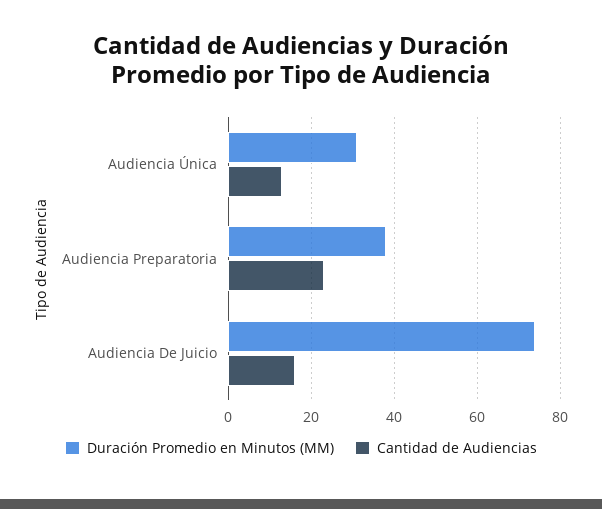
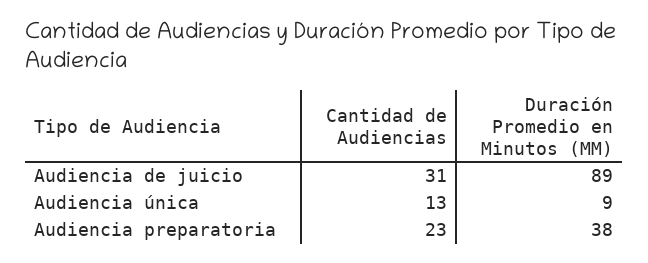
Duración Promedio en Minutos (MM), Audiencia Única: 30 -> 9
Duración Promedio en Minutos (MM), Audiencia De Juicio: 75 -> 89
Cantidad de Audiencias, Audiencia De Juicio: 15 -> 31

